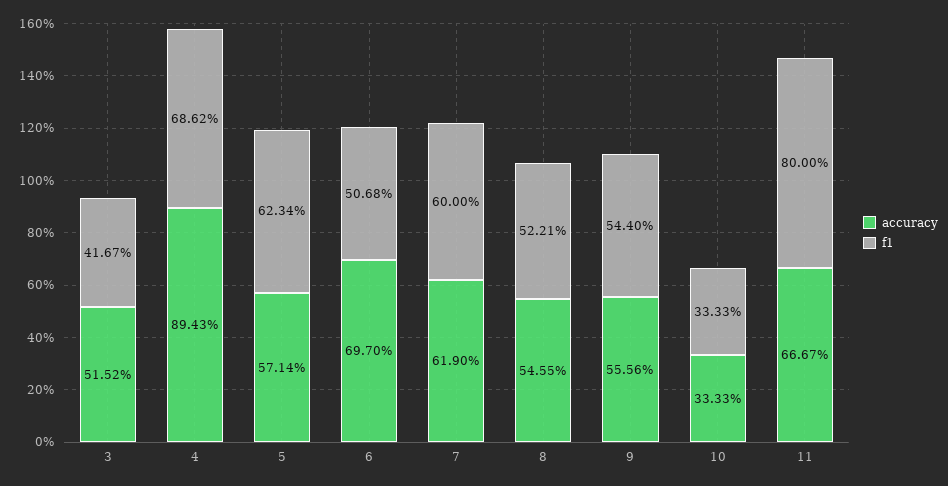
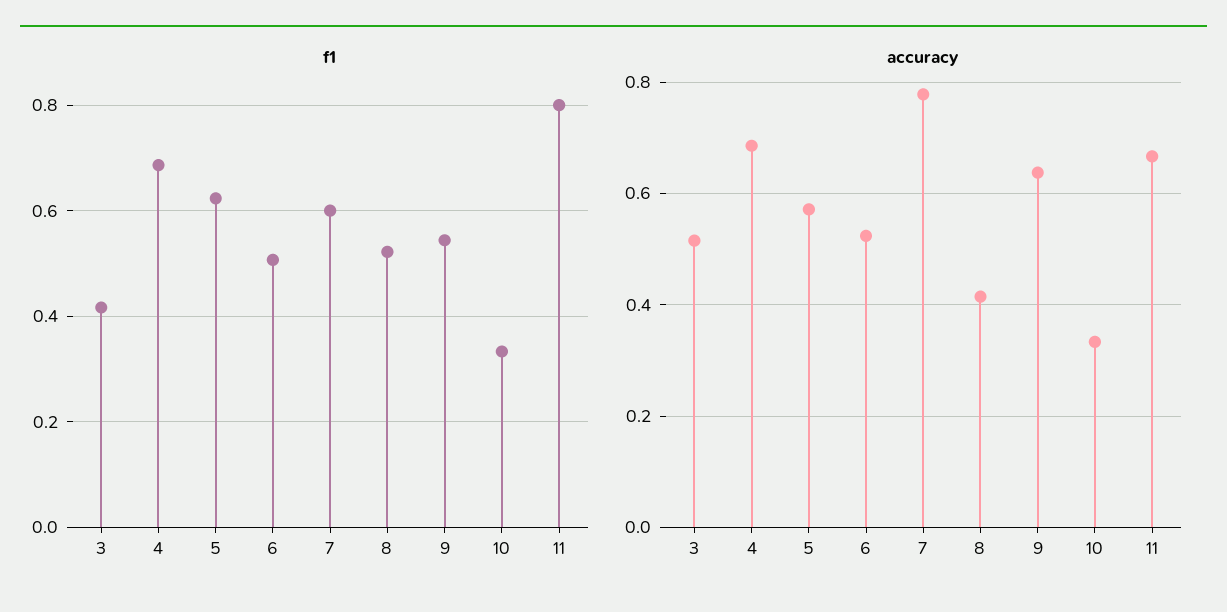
accuracy, 4: 0.8943 -> 0.68
accuracy, 6: 0.697 -> 0.52
accuracy, 7: 0.619 -> 0.78
accuracy, 8: 0.5455 -> 0.42
accuracy, 9: 0.5556 -> 0.64

